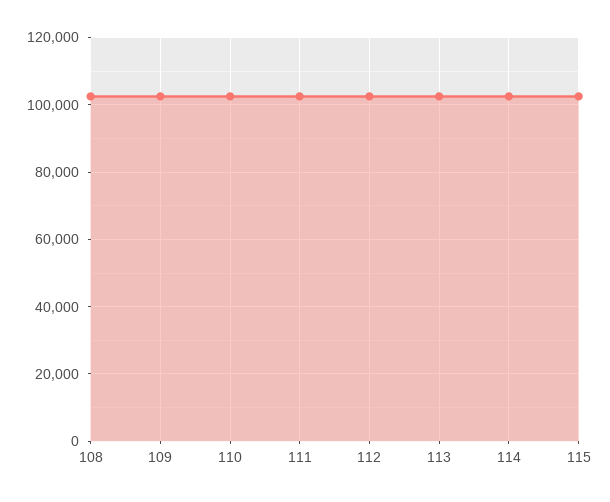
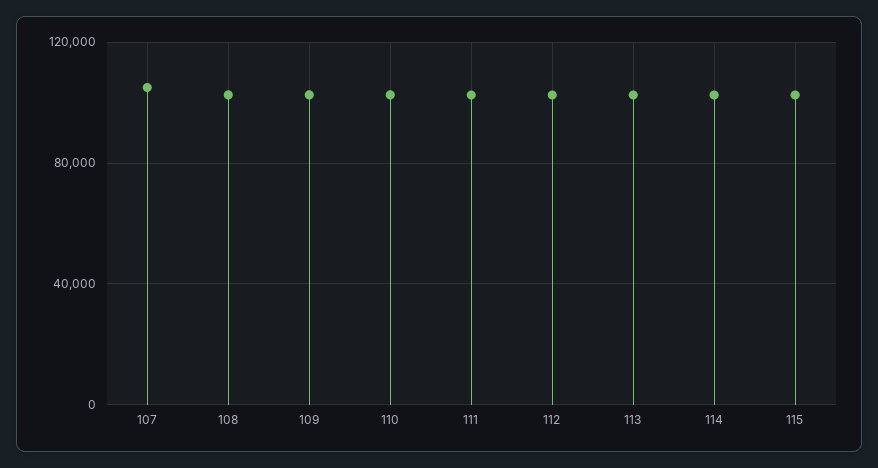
107: none -> 105000

